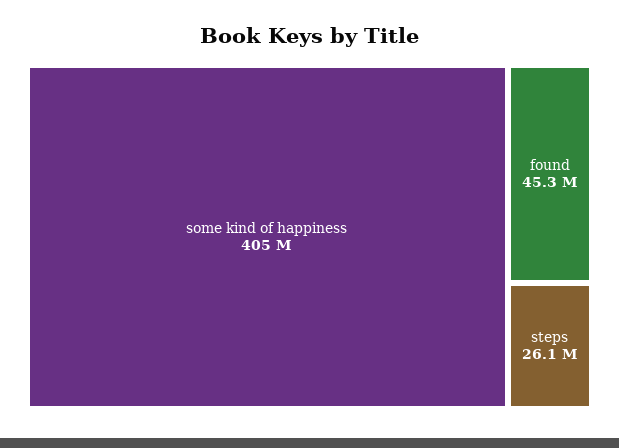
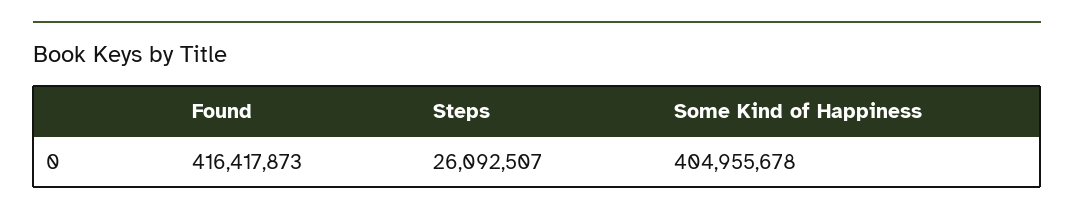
found: 45300000 -> 416417873

